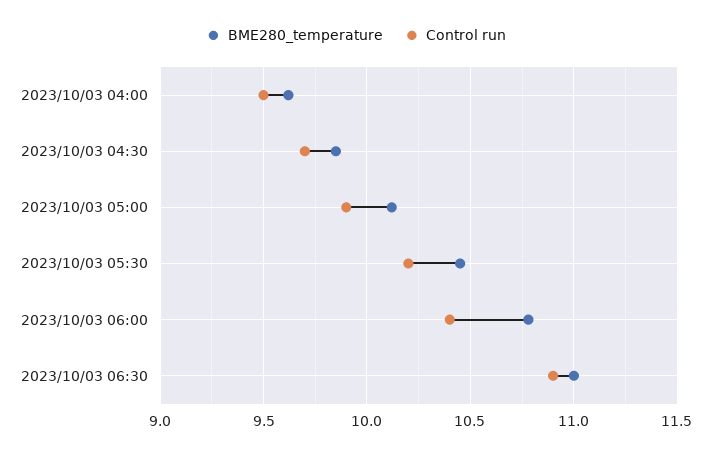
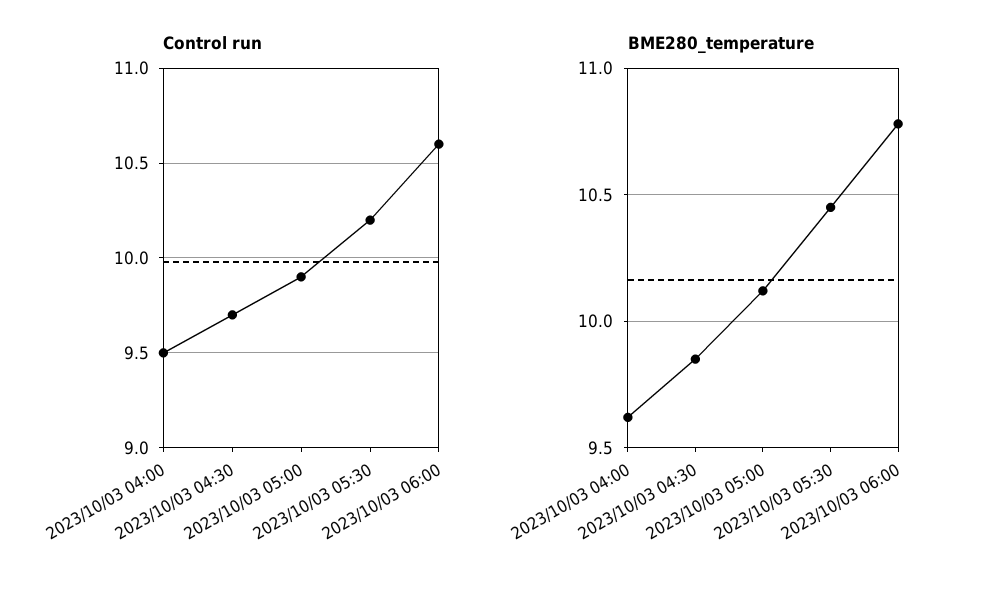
Control run, 2023/10/03 06:00: 10.4 -> 10.6
BME280_temperature, 2023/10/03 06:30: 11 -> none
Control run, 2023/10/03 06:30: 10.9 -> none

